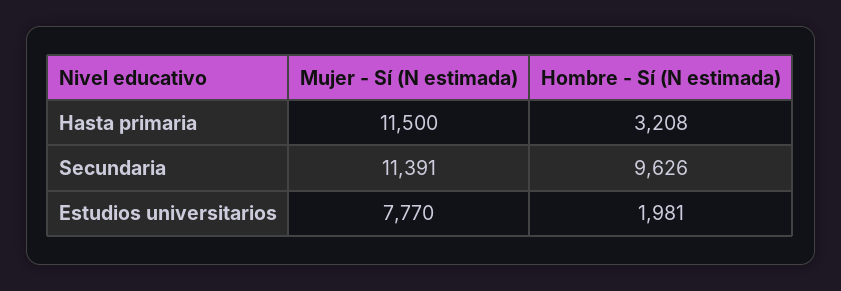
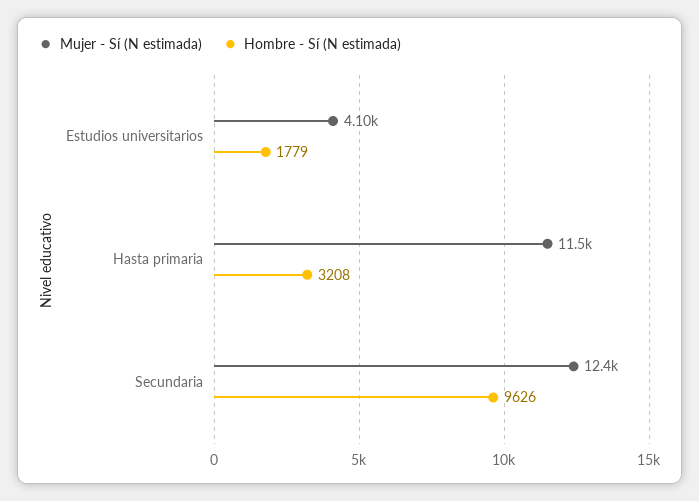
Mujer - Sí (N estimada), Secundaria: 11391 -> 12400
Mujer - Sí (N estimada), Estudios universitarios: 7770 -> 4100
Hombre - Sí (N estimada), Estudios universitarios: 1981 -> 1779

